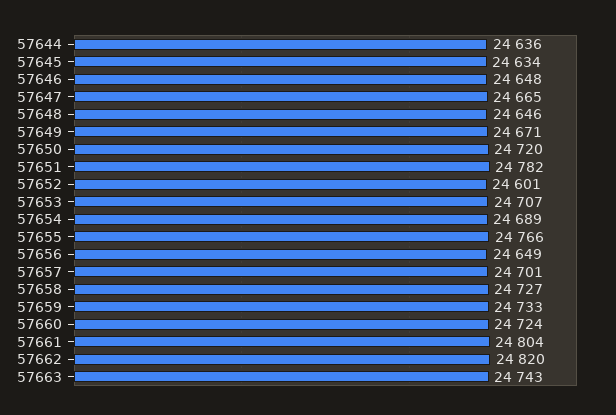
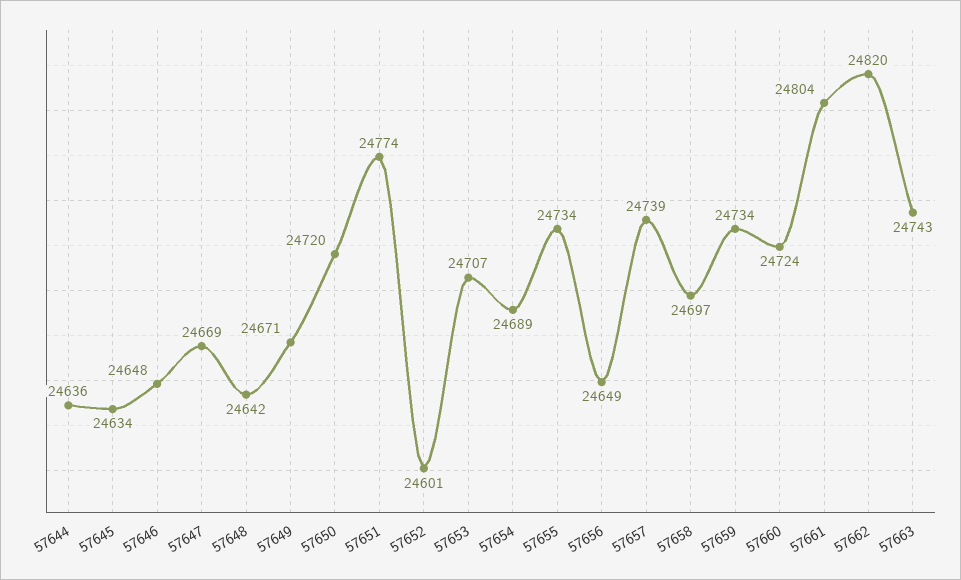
57647: 24665 -> 24669
57648: 24646 -> 24642
57651: 24782 -> 24774
57655: 24766 -> 24734
57657: 24701 -> 24739
57658: 24727 -> 24697
57659: 24733 -> 24734

